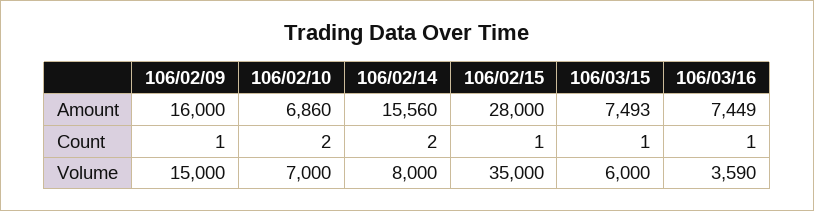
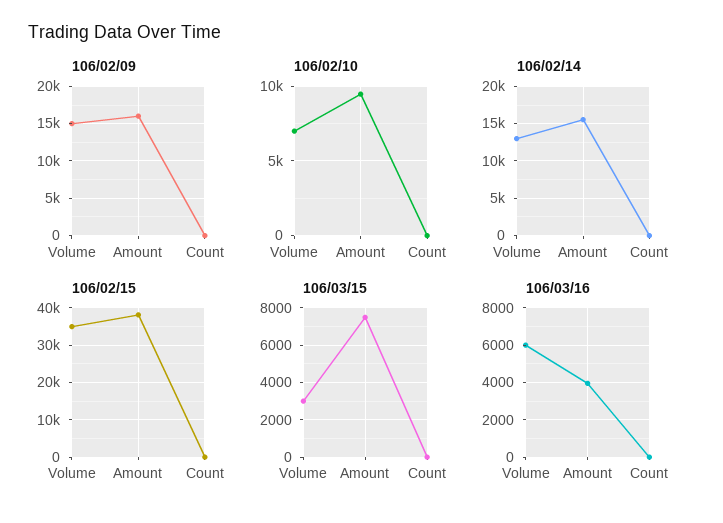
106/02/10, Amount: 6860 -> 9500
106/02/15, Amount: 28000 -> 38000
106/03/16, Amount: 7449 -> 4000
106/02/14, Volume: 8000 -> 13000
106/03/15, Volume: 6000 -> 3000
106/03/16, Volume: 3590 -> 6000

